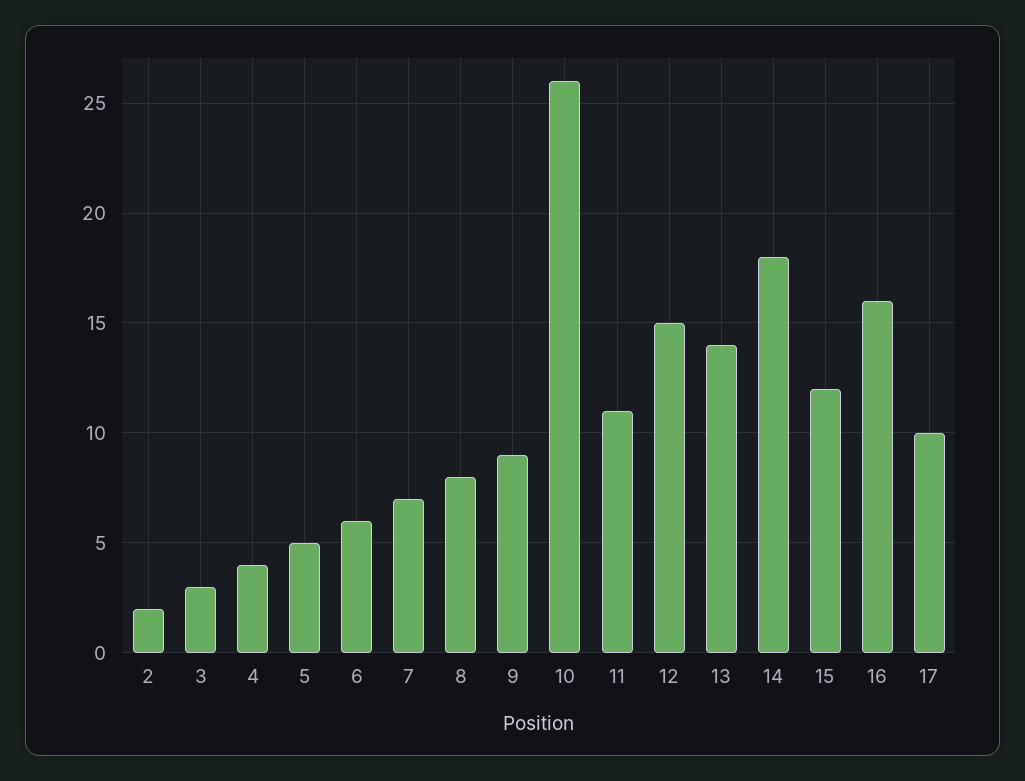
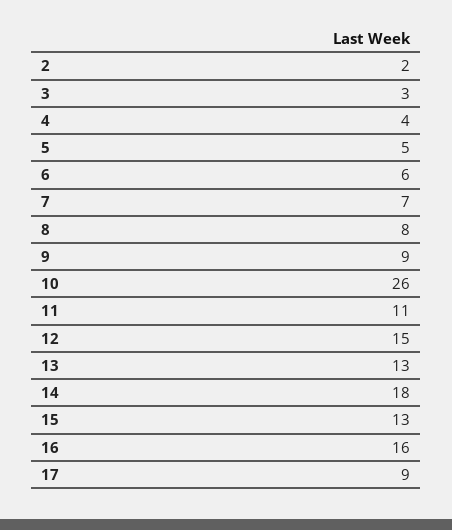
13: 14 -> 13
15: 12 -> 13
17: 10 -> 9

